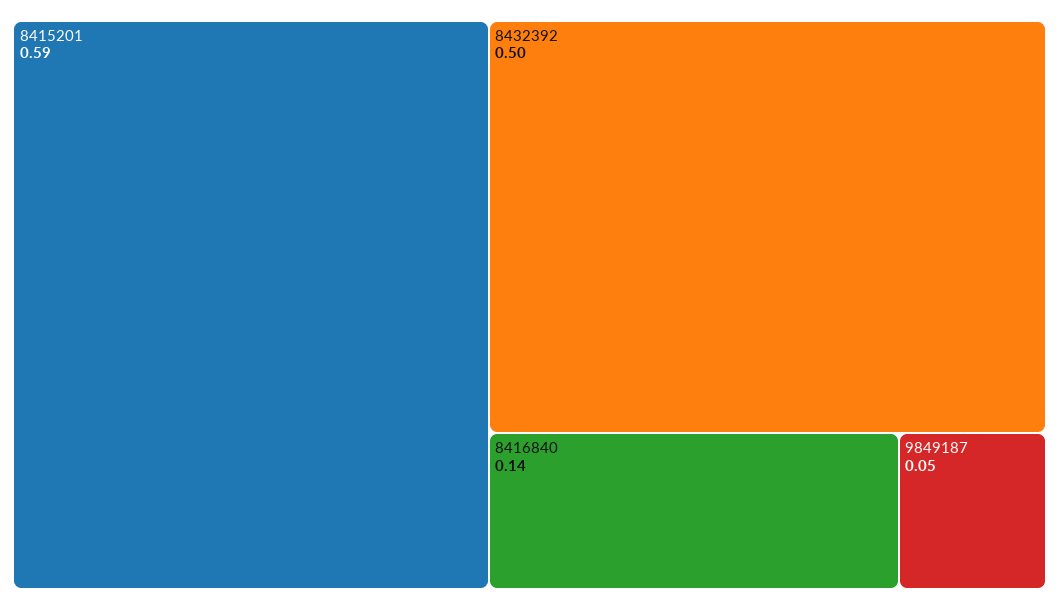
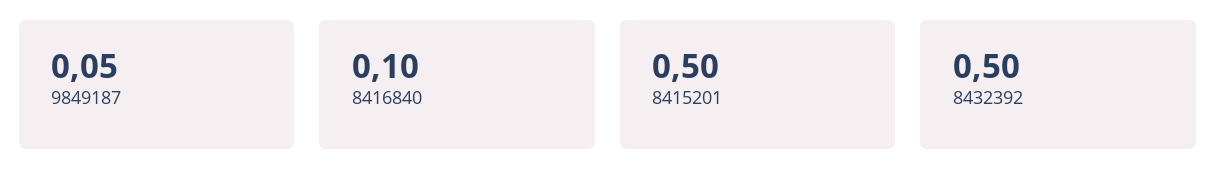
8415201: 0.59 -> 0.5
8416840: 0.14 -> 0.1

